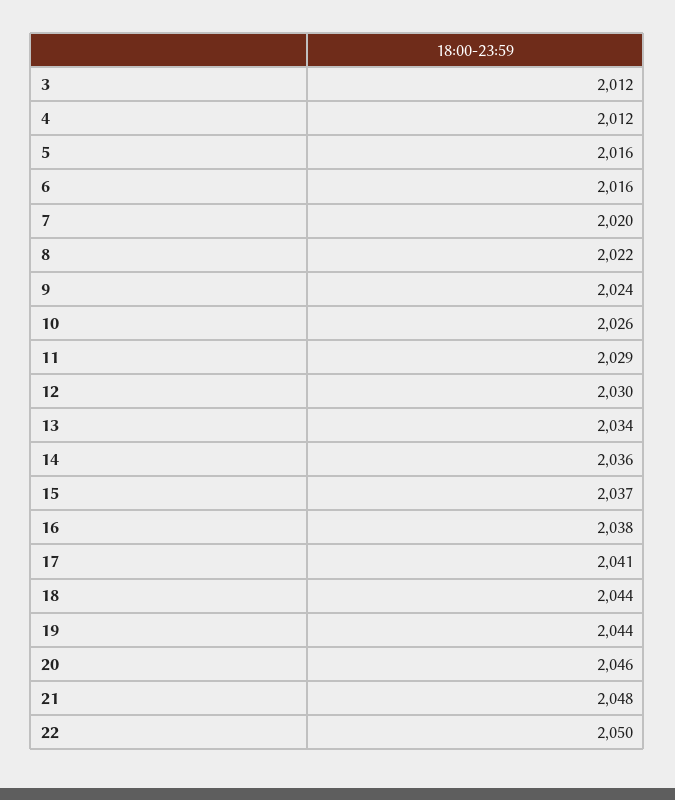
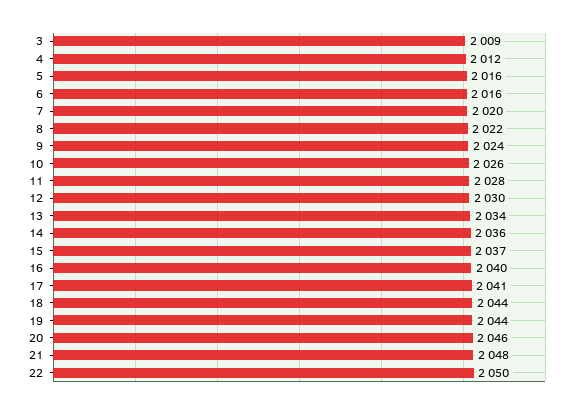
3: 2012 -> 2009
11: 2029 -> 2028
16: 2038 -> 2040

